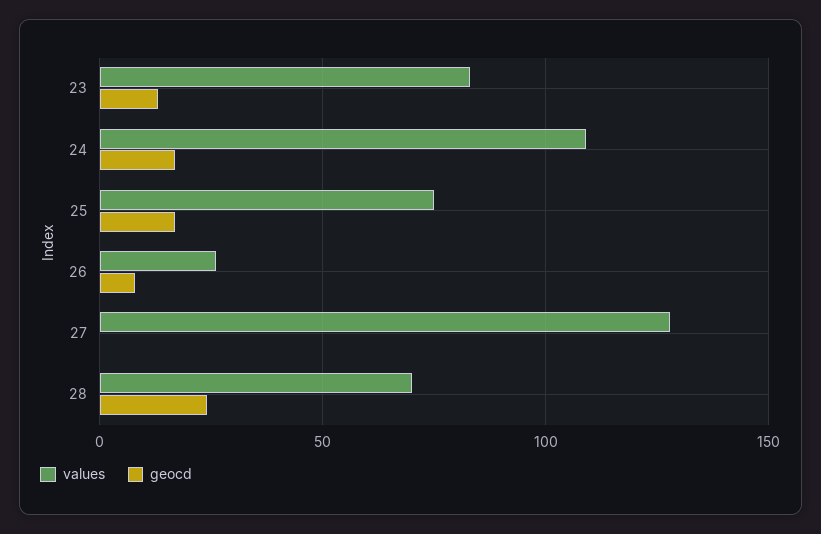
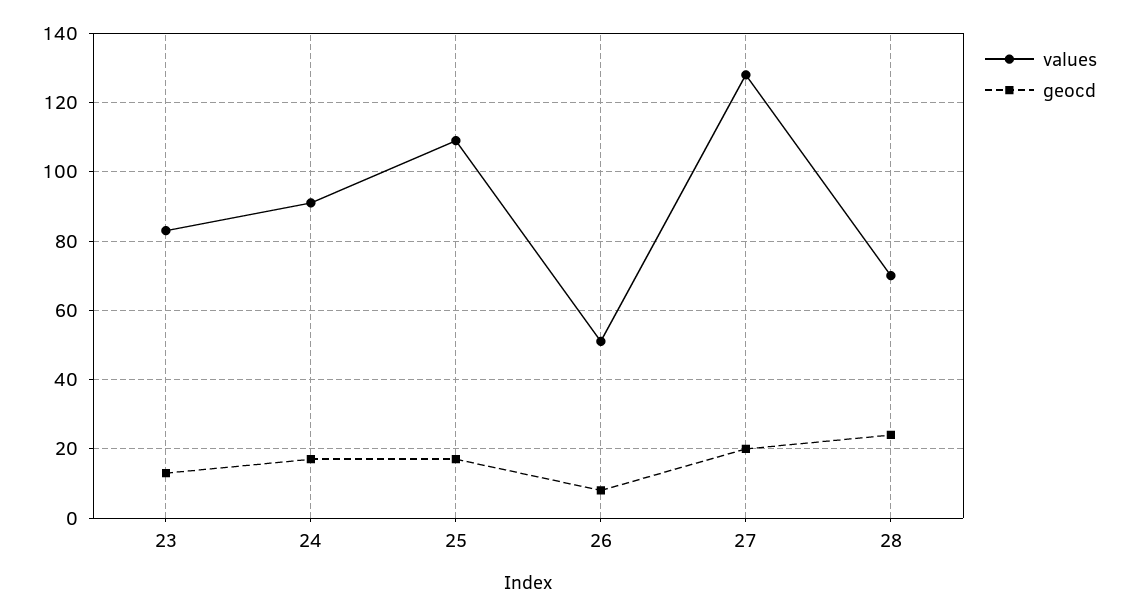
values, 24: 110 -> 90
values, 25: 75 -> 110
values, 26: 25 -> 50
geocd, 27: 0 -> 20

